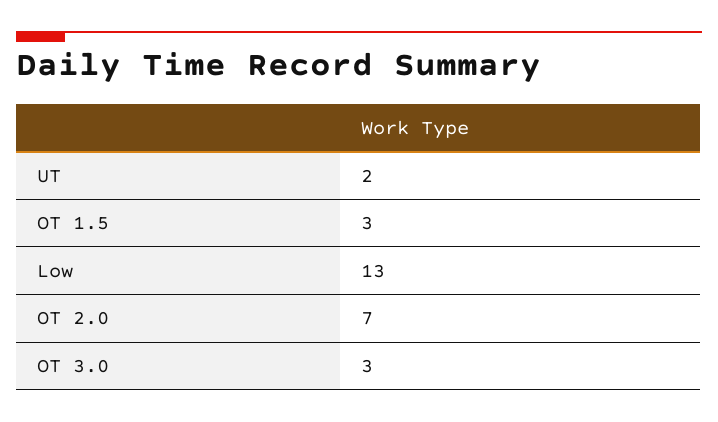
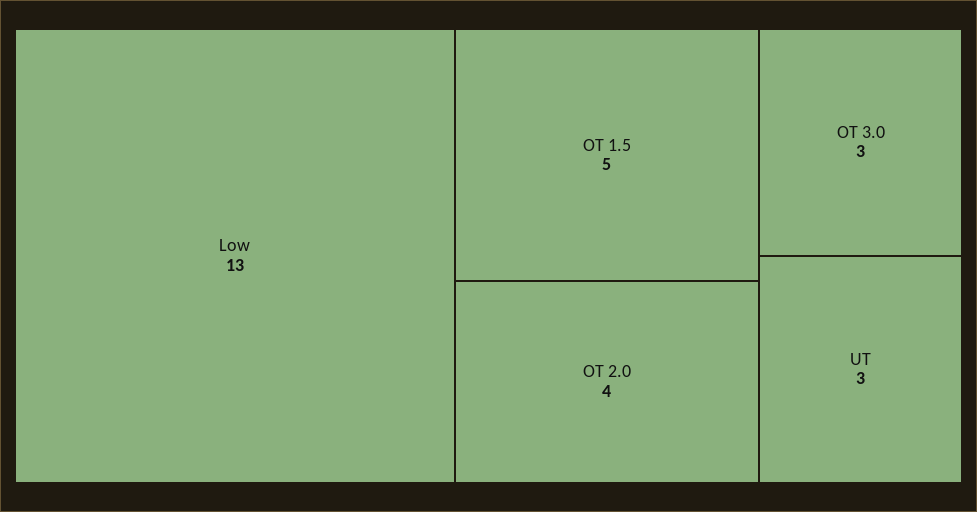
UT: 2 -> 3
OT 1.5: 3 -> 5
OT 2.0: 7 -> 4

